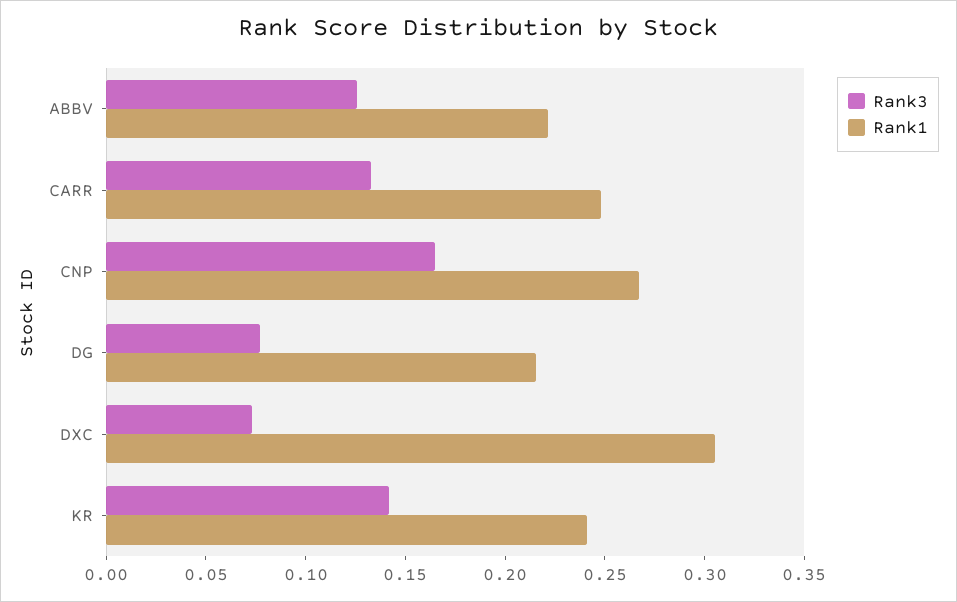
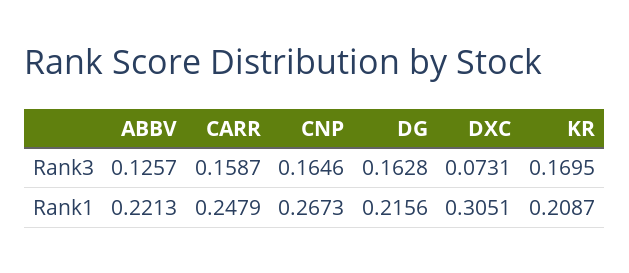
Rank3, CARR: 0.13 -> 0.1587
Rank3, DG: 0.08 -> 0.1628
Rank3, KR: 0.14 -> 0.1695
Rank1, KR: 0.24 -> 0.2087

